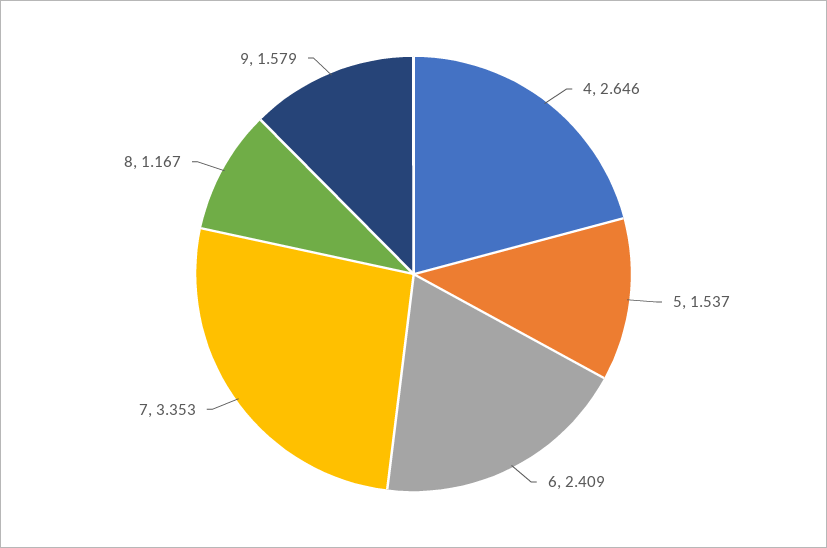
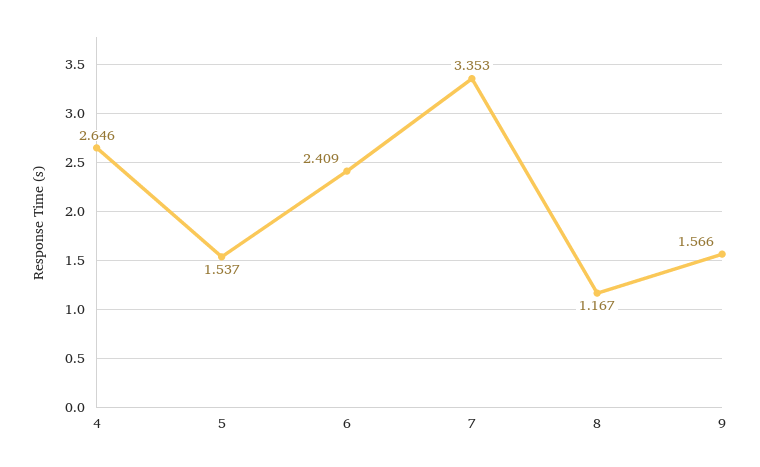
9: 1.579 -> 1.566

